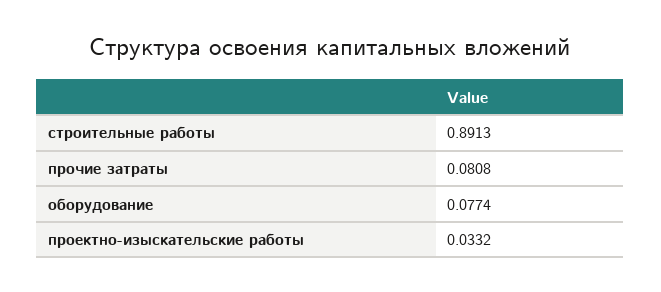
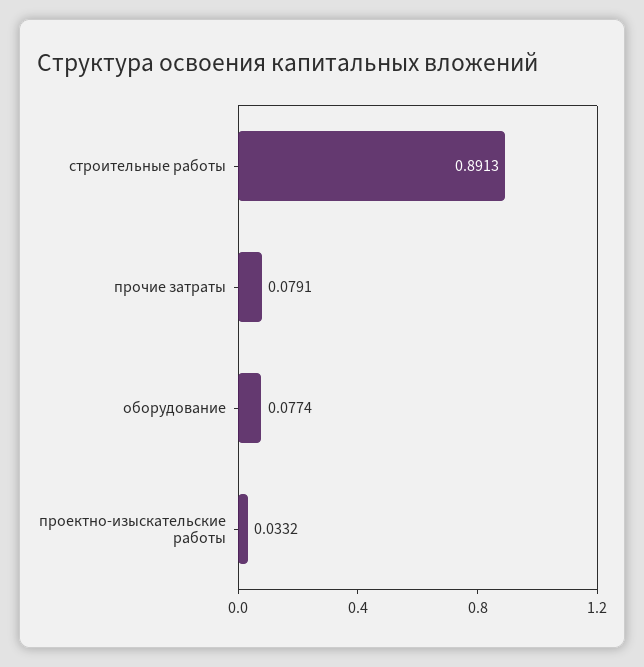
прочие затраты: 0.0808 -> 0.0791

